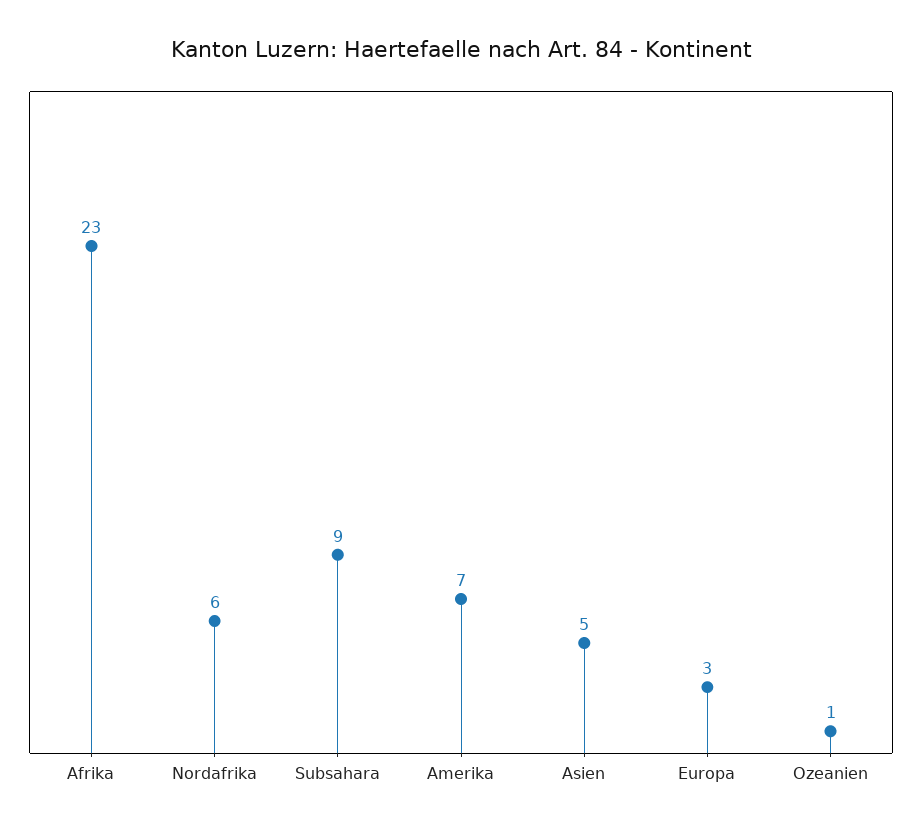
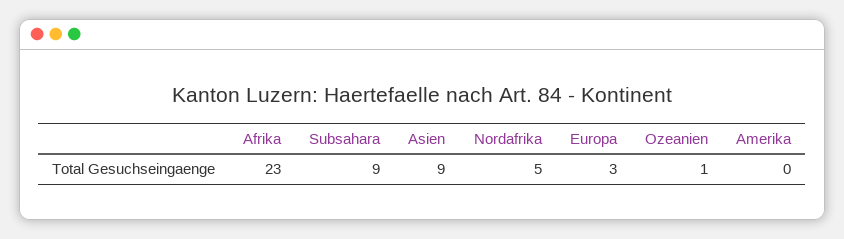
Nordafrika: 6 -> 5
Amerika: 7 -> 0
Asien: 5 -> 9

